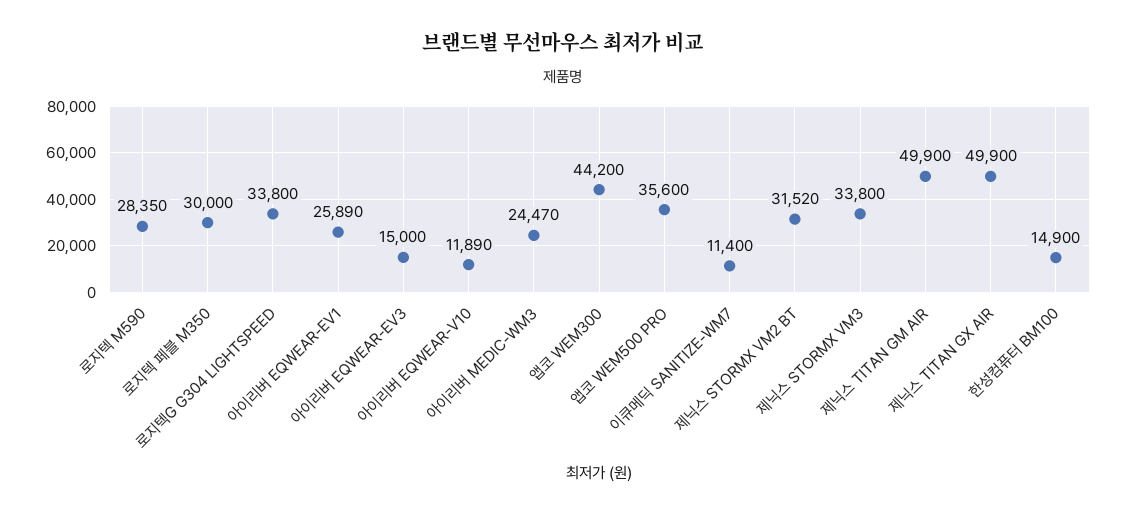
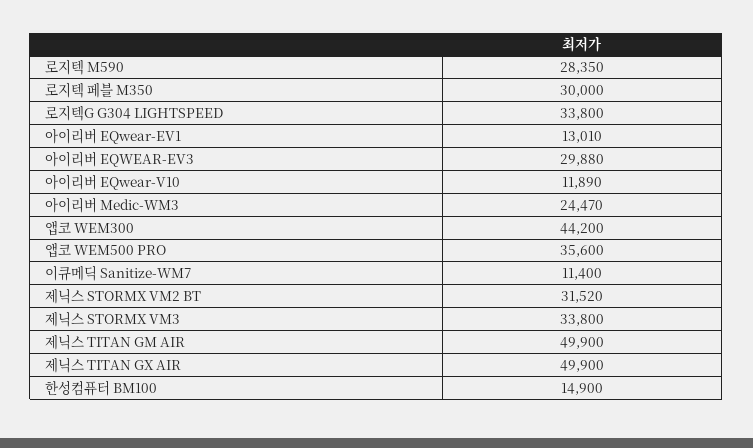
아이리버 EQWEAR-EV1: 25890 -> 13010
아이리버 EQWEAR-EV3: 15000 -> 29880

